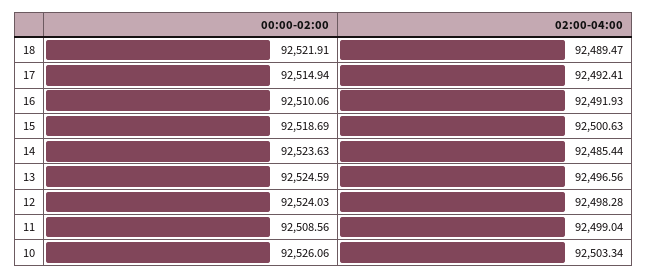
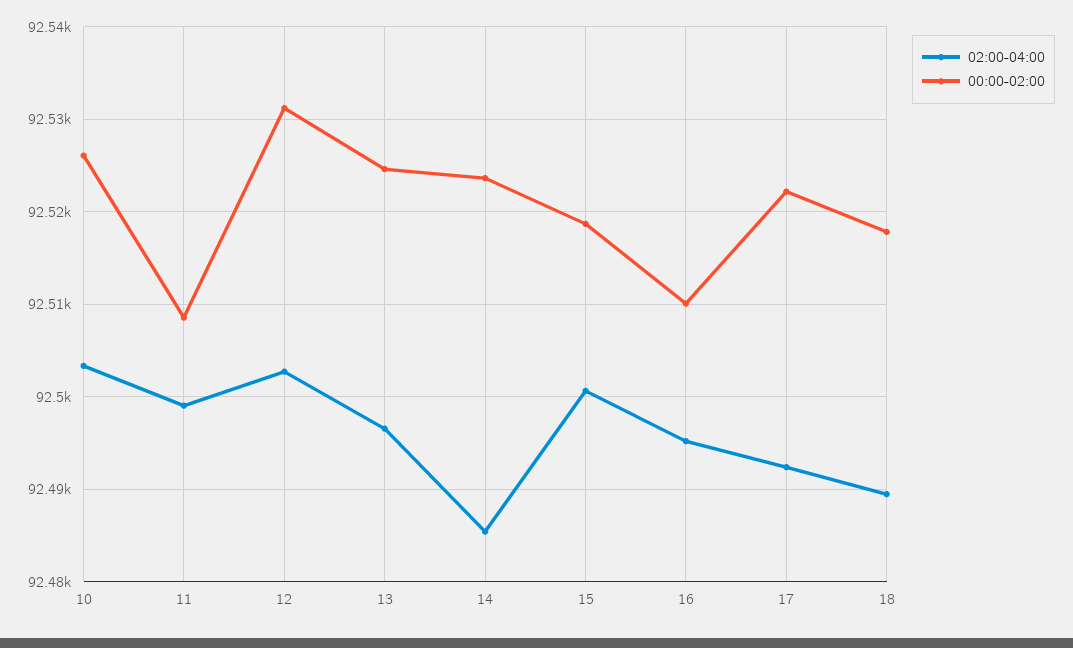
00:00-02:00, 18: 92521.91 -> 92518
00:00-02:00, 17: 92514.94 -> 92522
02:00-04:00, 16: 92491.93 -> 92495
00:00-02:00, 12: 92524.03 -> 92531
02:00-04:00, 12: 92498.28 -> 92503

